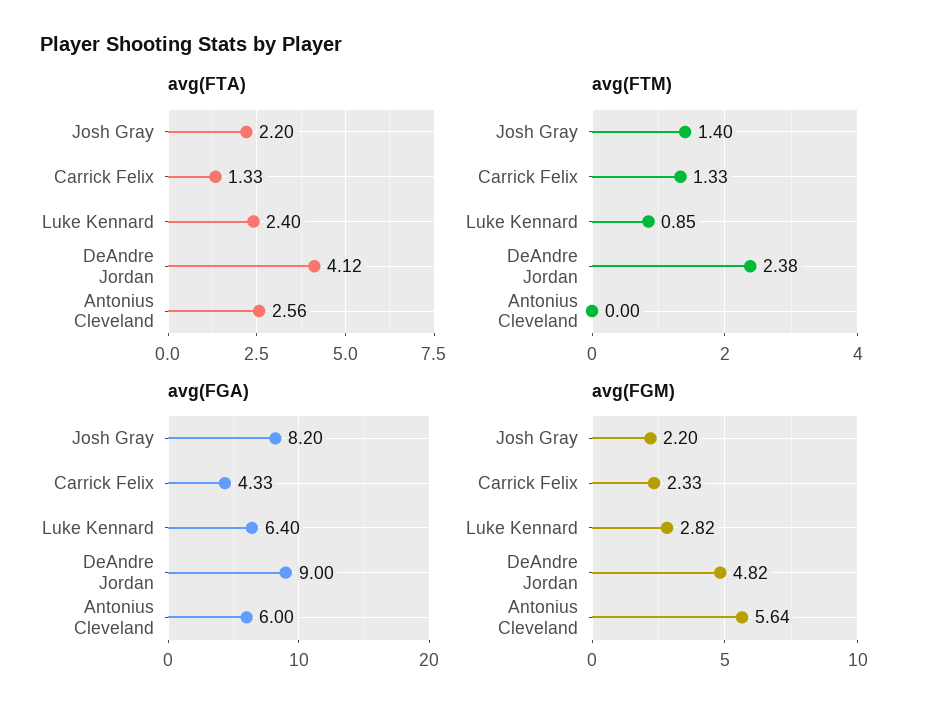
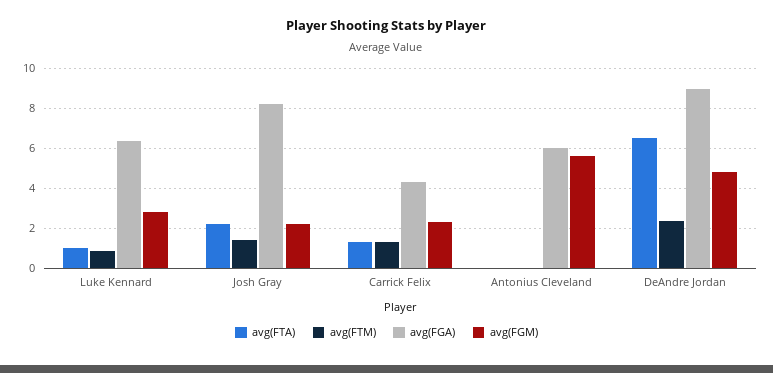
avg(FTA), Luke Kennard: 2.4 -> 1
avg(FTA), DeAndre Jordan: 4.12 -> 6.5
avg(FTA), Antonius Cleveland: 2.56 -> 0

